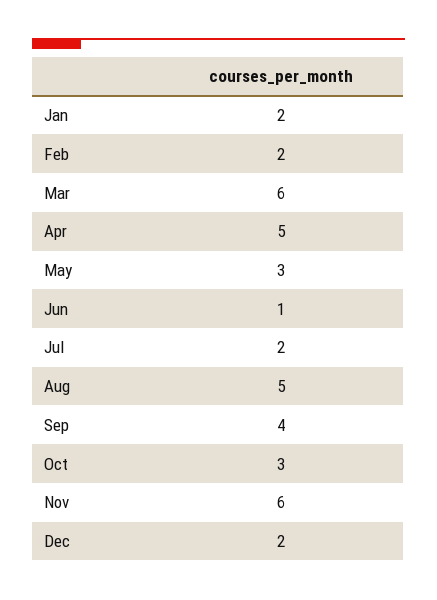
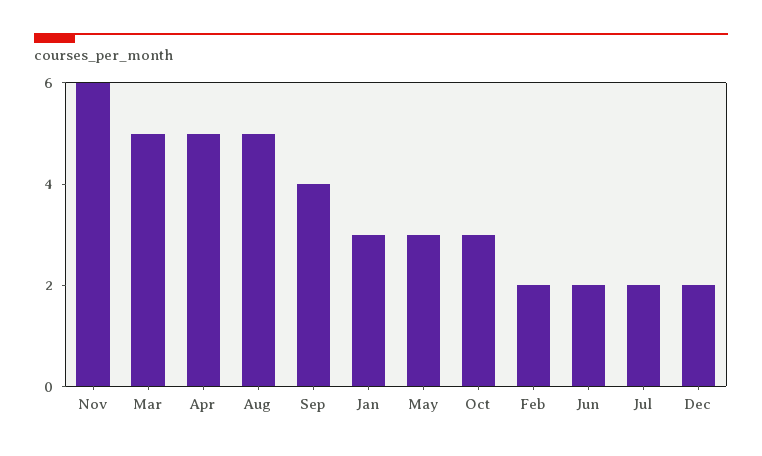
Jan: 2 -> 3
Mar: 6 -> 5
Jun: 1 -> 2

